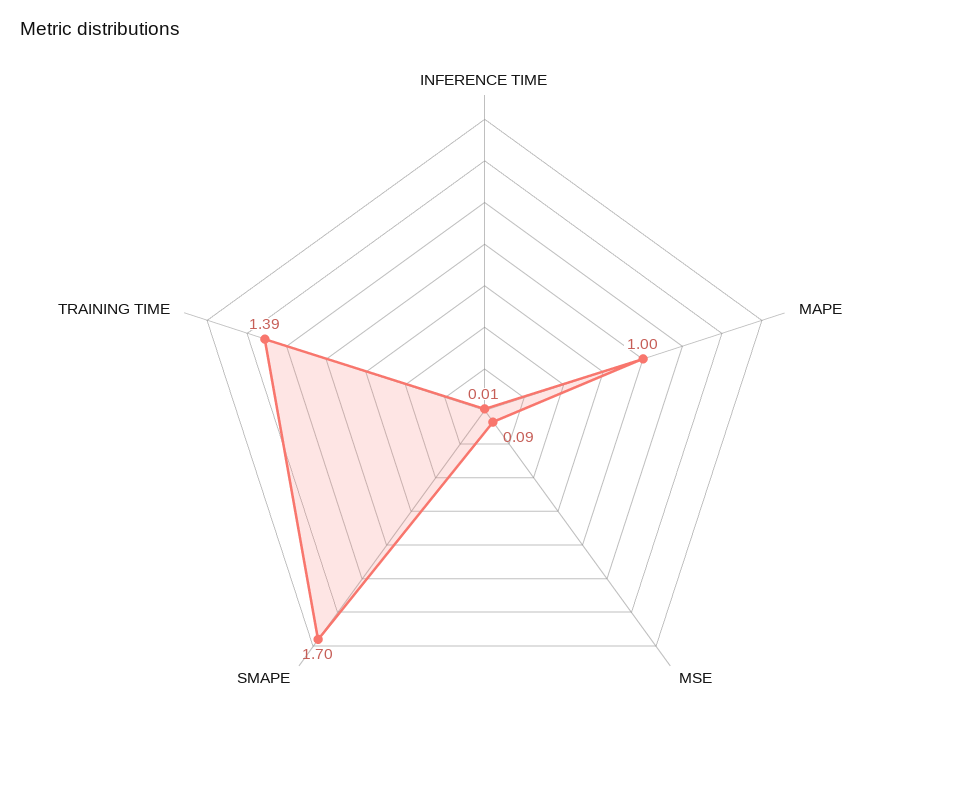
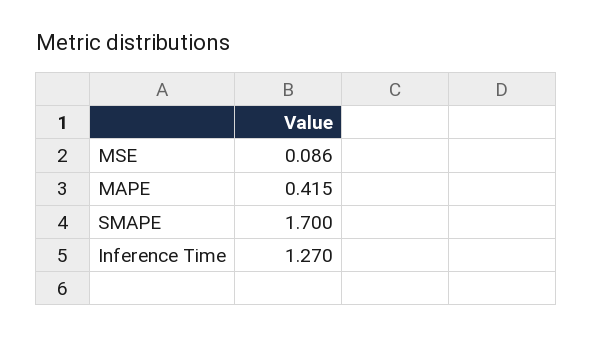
INFERENCE TIME: 0.01 -> 1.27
MAPE: 1 -> 0.415
TRAINING TIME: 1.39 -> none

